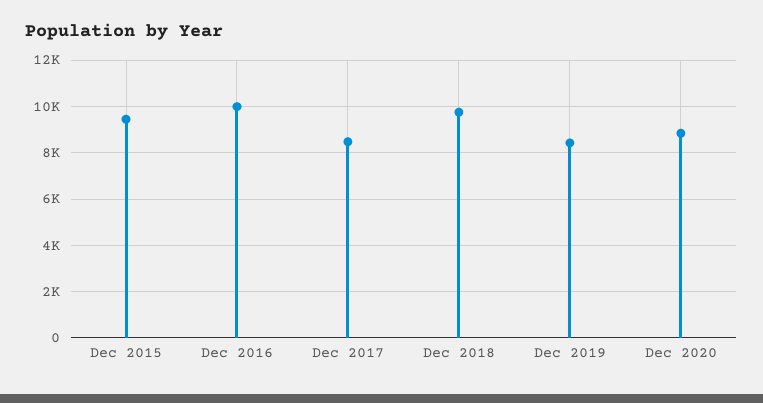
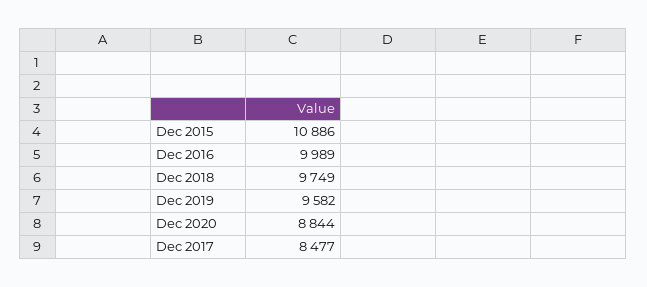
Dec 2015: 9500 -> 10886
Dec 2019: 8500 -> 9582

